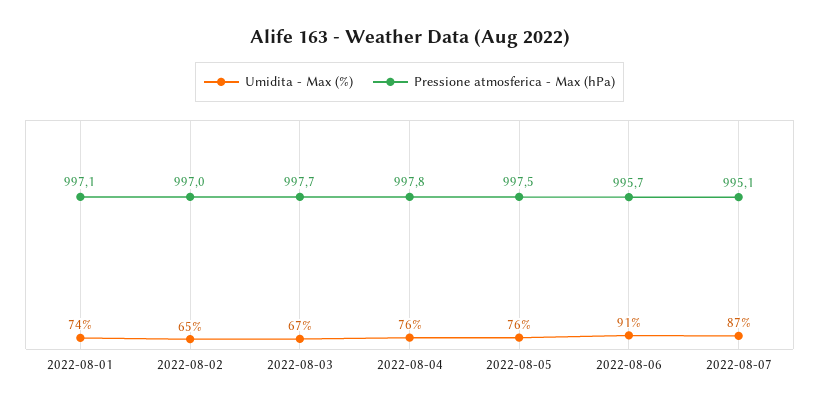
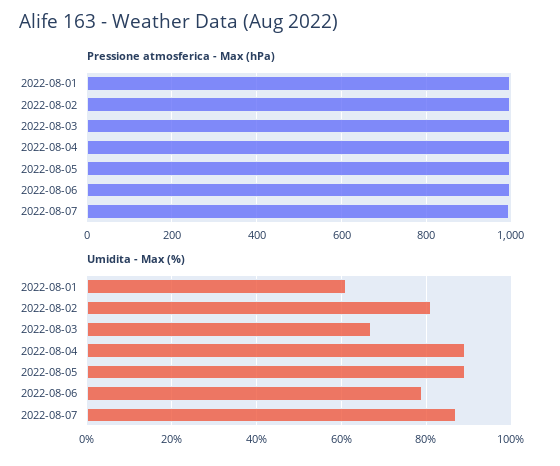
Umidita - Max (%), 2022-08-01: 74 -> 60
Umidita - Max (%), 2022-08-02: 65 -> 80
Umidita - Max (%), 2022-08-04: 76 -> 90
Umidita - Max (%), 2022-08-05: 76 -> 90
Umidita - Max (%), 2022-08-06: 91 -> 80

